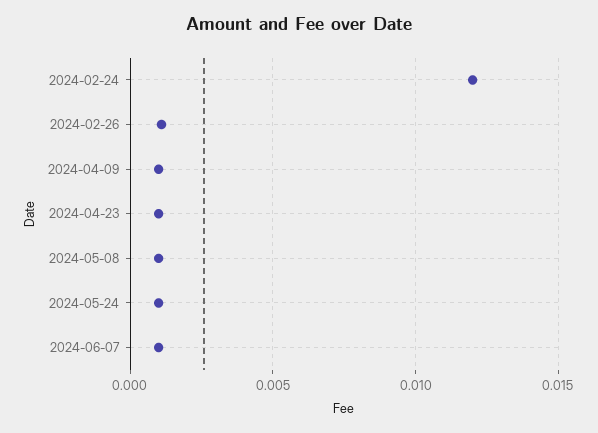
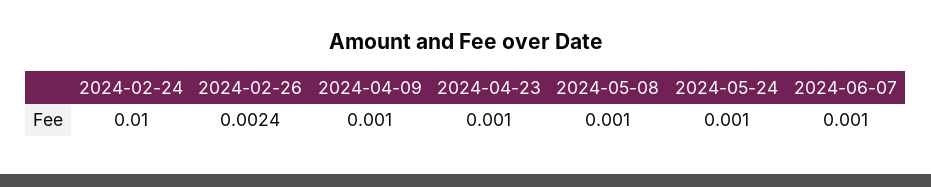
2024-02-24: 0.012 -> 0.01
2024-02-26: 0.001 -> 0.0024

